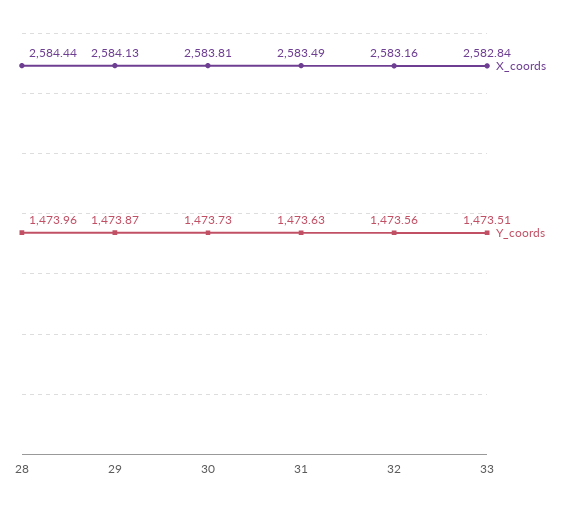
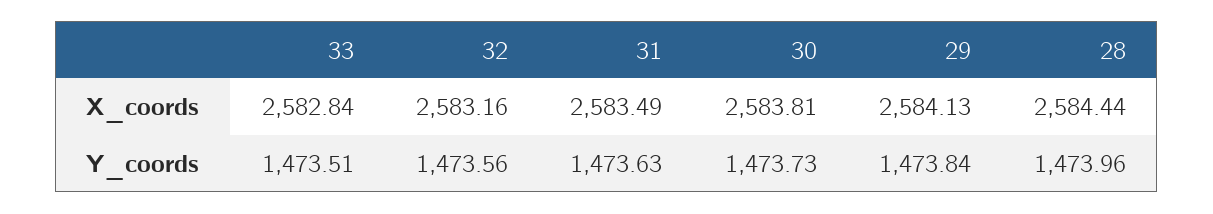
Y_coords, 29: 1473.87 -> 1473.84

